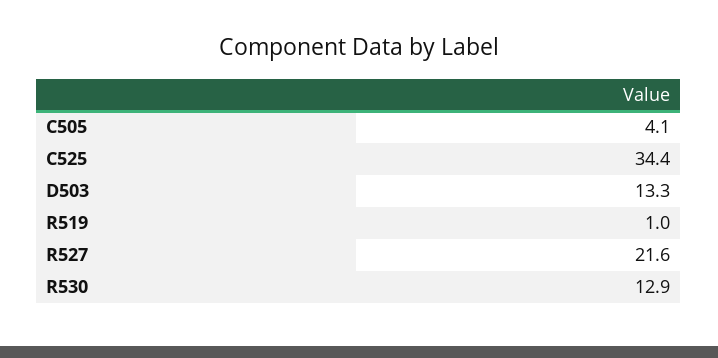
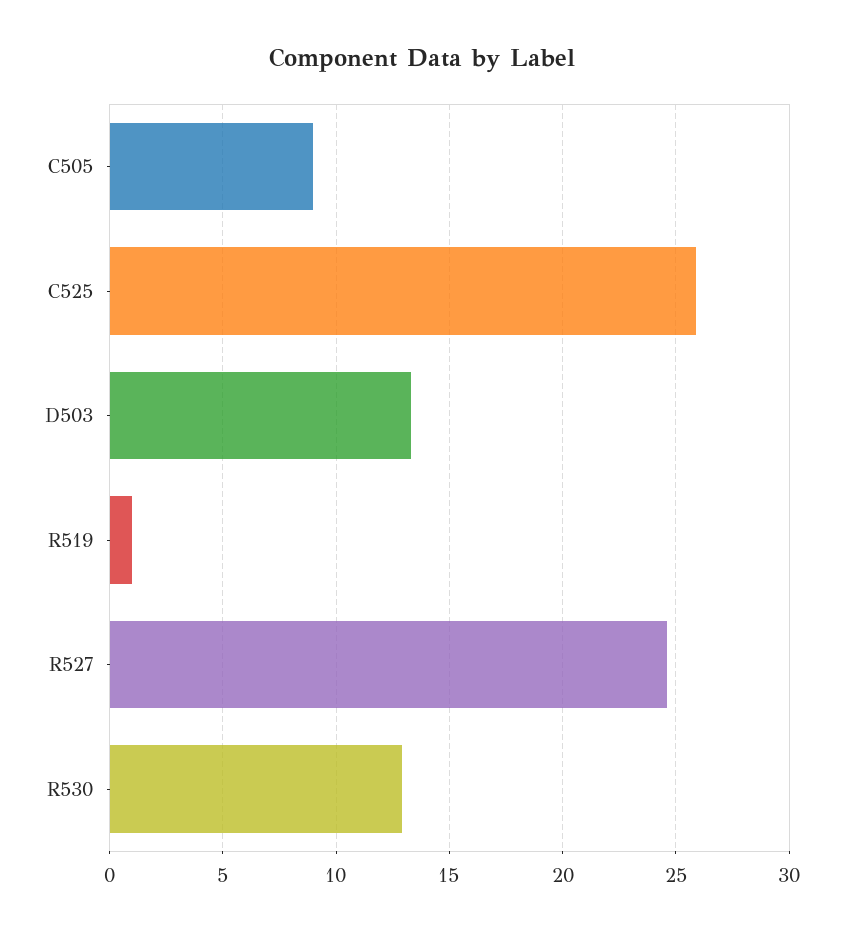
C505: 4.1 -> 9
C525: 34.4 -> 26
R527: 21.6 -> 24.5

